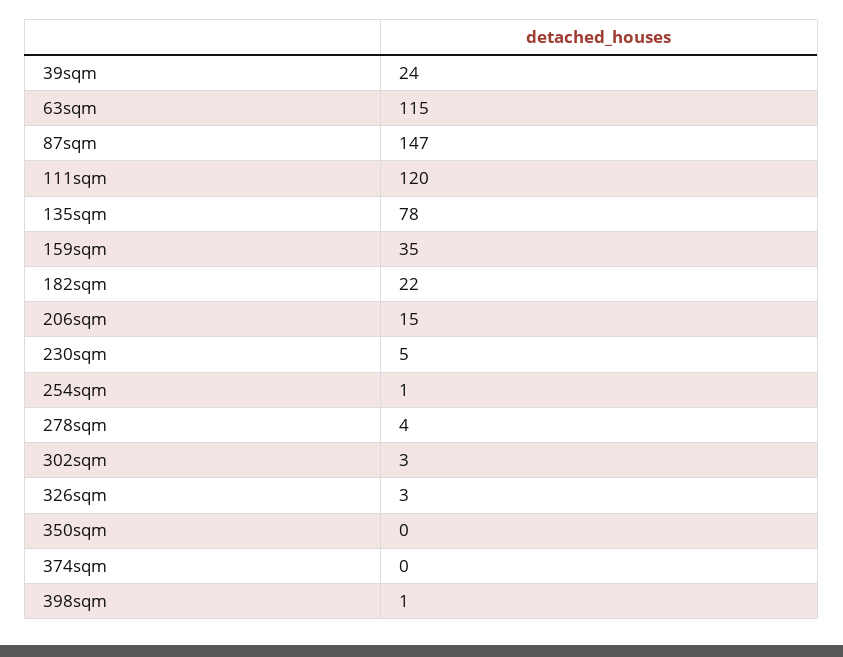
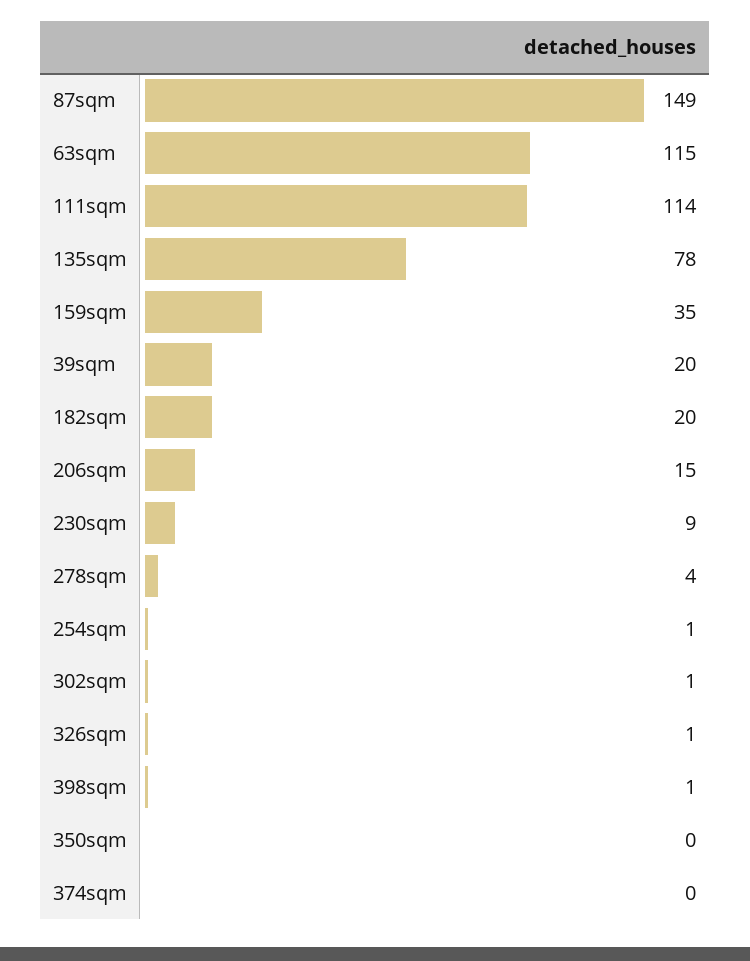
39sqm: 24 -> 20
87sqm: 147 -> 149
111sqm: 120 -> 114
182sqm: 22 -> 20
230sqm: 5 -> 9
302sqm: 3 -> 1
326sqm: 3 -> 1

